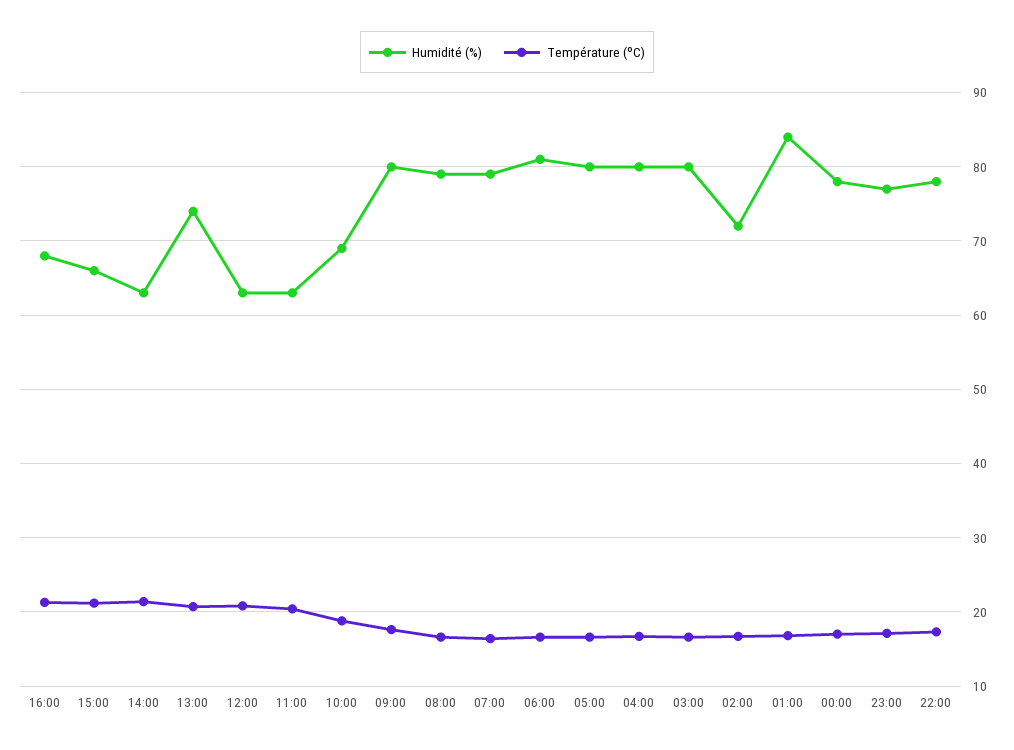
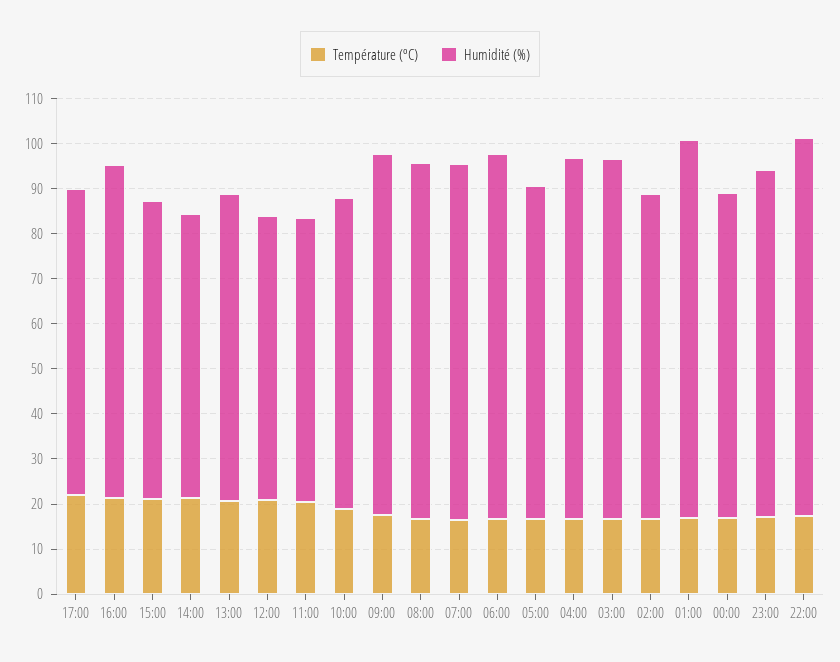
Humidité (%), 16:00: 68 -> 74
Humidité (%), 13:00: 74 -> 68
Humidité (%), 05:00: 80 -> 74
Humidité (%), 00:00: 78 -> 72
Humidité (%), 22:00: 78 -> 84
Température (ºC), 17:00: none -> 22
Humidité (%), 17:00: none -> 68

